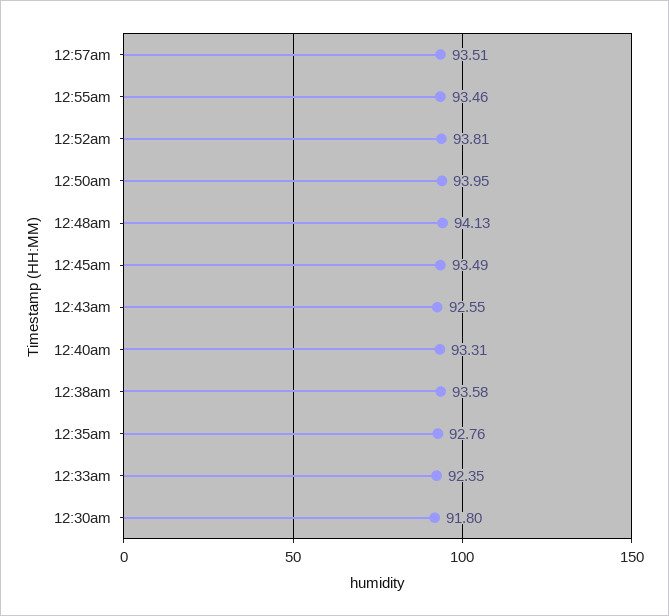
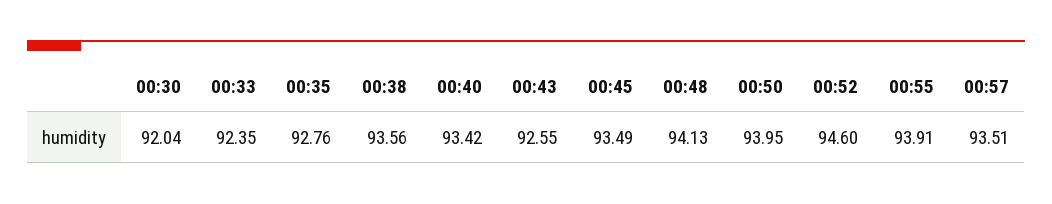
12:55am: 93.46 -> 93.91
12:52am: 93.81 -> 94.6
12:40am: 93.31 -> 93.42
12:38am: 93.58 -> 93.56
12:30am: 91.8 -> 92.04

